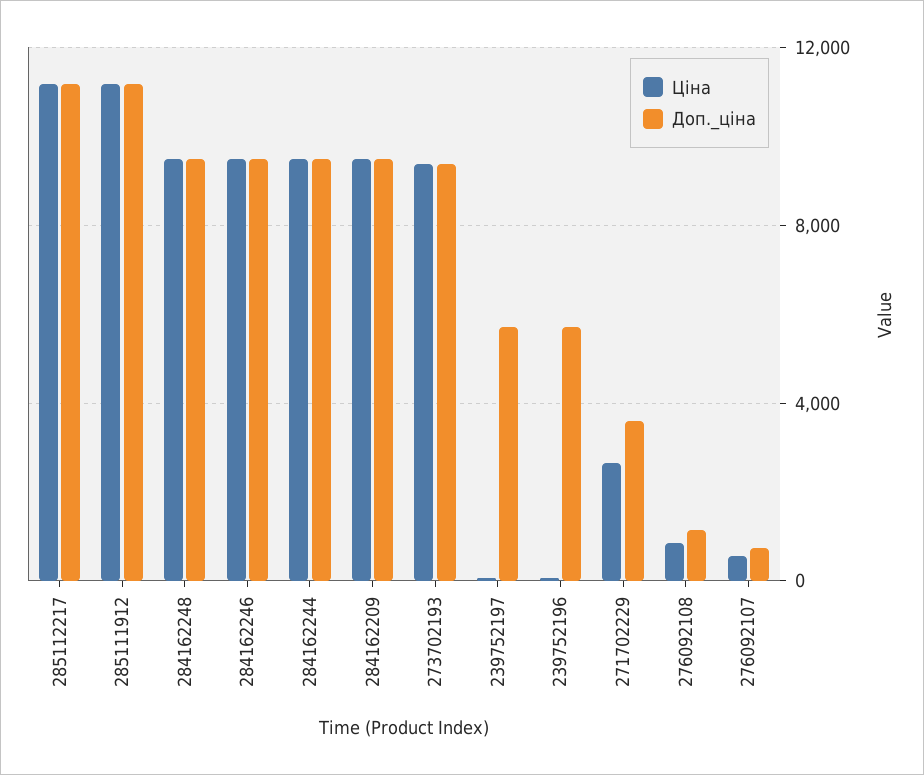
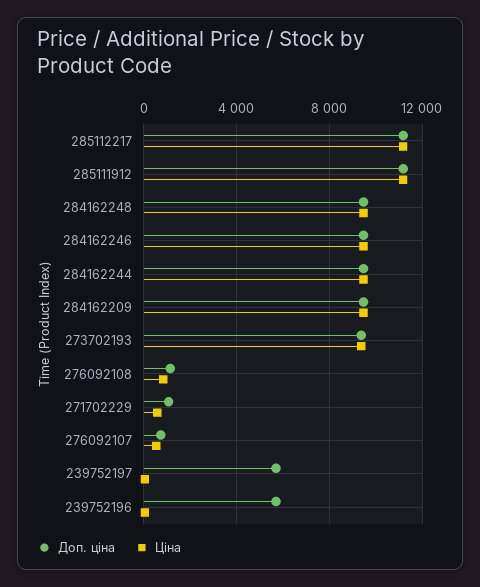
Ціна, 271702229: 2500 -> 500
Доп._ціна, 271702229: 3500 -> 1000

